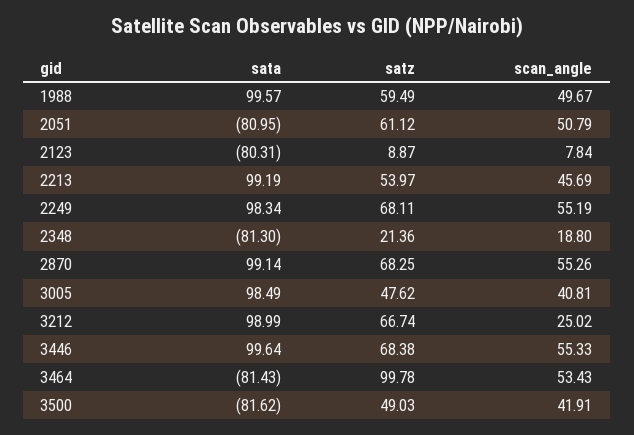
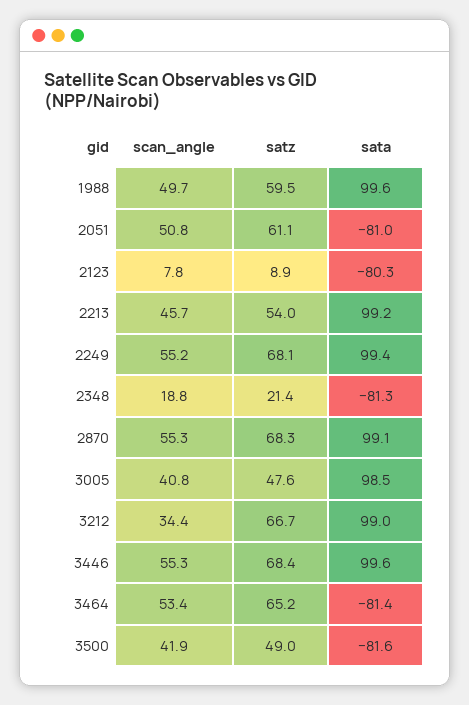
sata, 2249: 98.34 -> 99.4
scan_angle, 3212: 25.02 -> 34.4
satz, 3464: 99.78 -> 65.2

